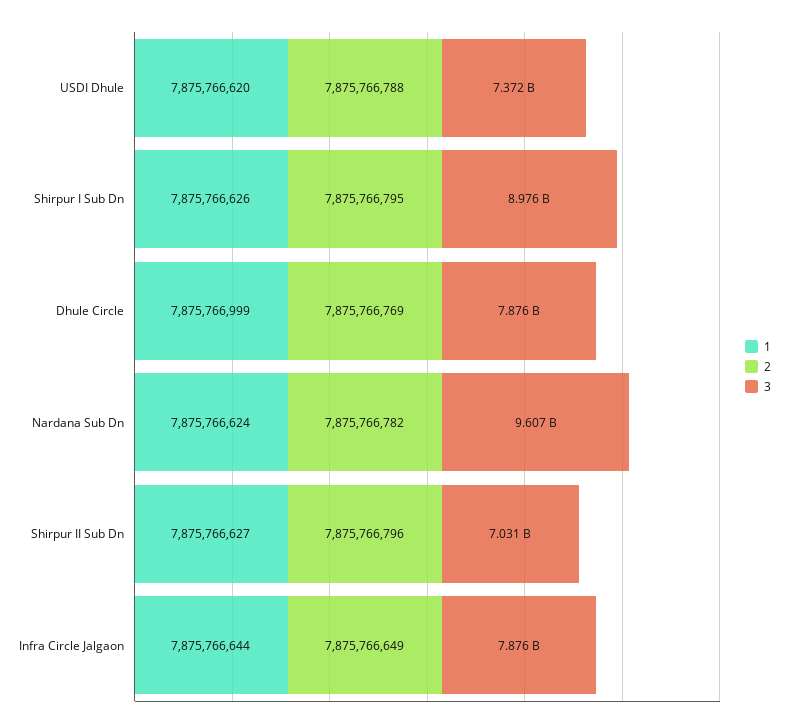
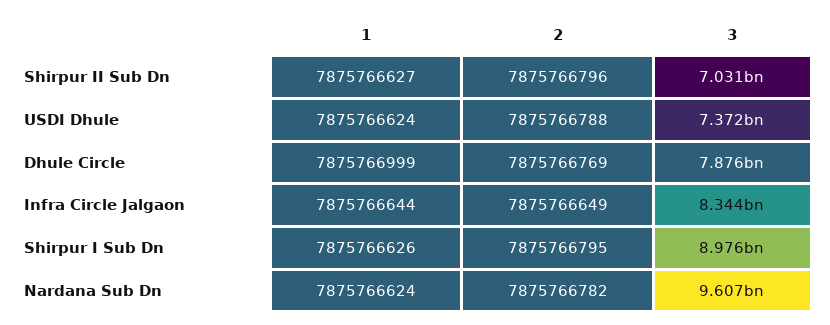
1, USDI Dhule: 7875766620 -> 7875766624
3, Infra Circle Jalgaon: 7876000000 -> 8344000000

